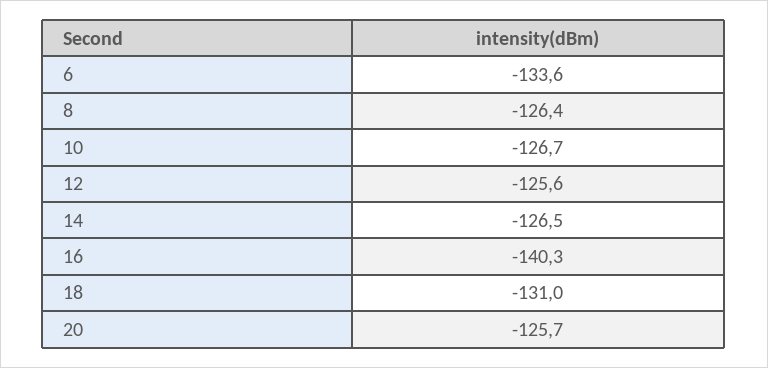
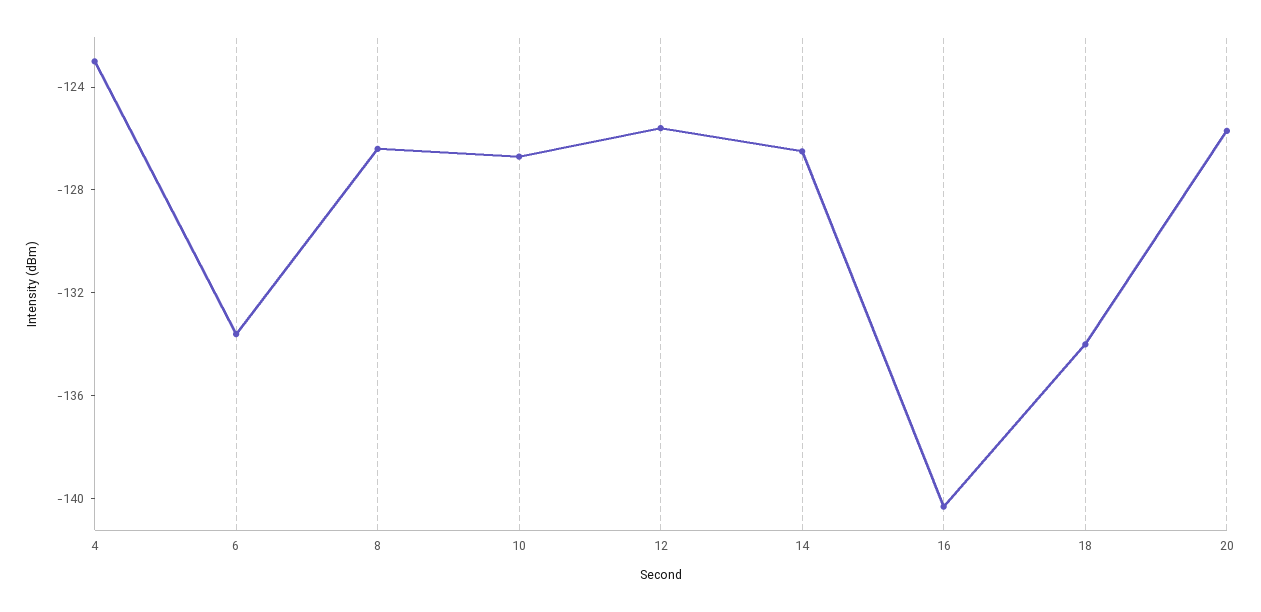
18: -131 -> -134
4: none -> -123

